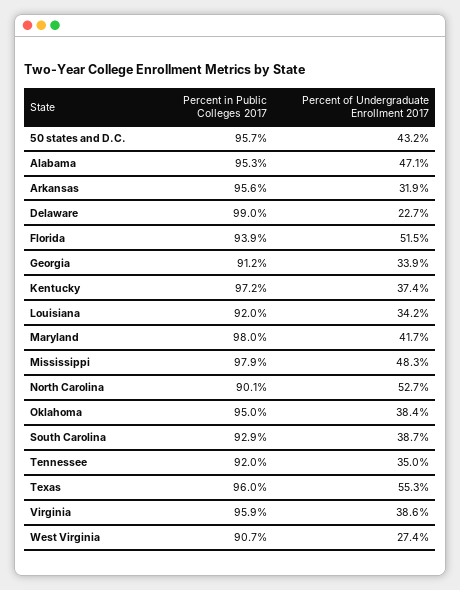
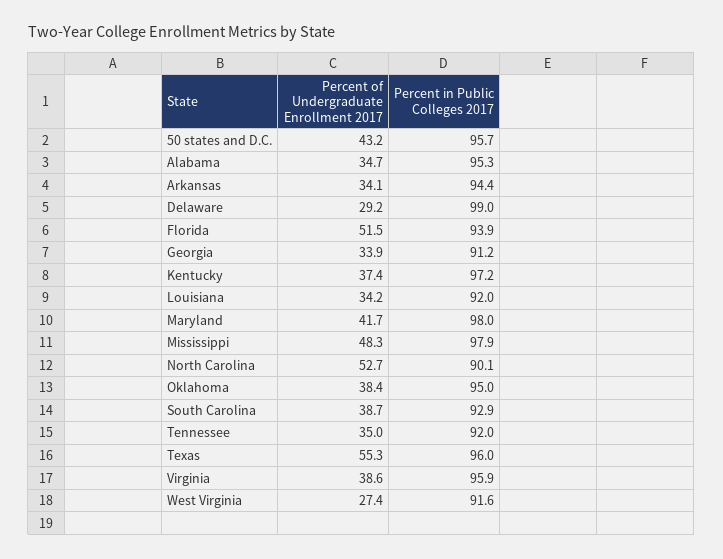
Percent of Undergraduate Enrollment 2017, Alabama: 47.1 -> 34.7
Percent in Public Colleges 2017, Arkansas: 95.6 -> 94.4
Percent of Undergraduate Enrollment 2017, Arkansas: 31.9 -> 34.1
Percent of Undergraduate Enrollment 2017, Delaware: 22.7 -> 29.2
Percent in Public Colleges 2017, West Virginia: 90.7 -> 91.6

